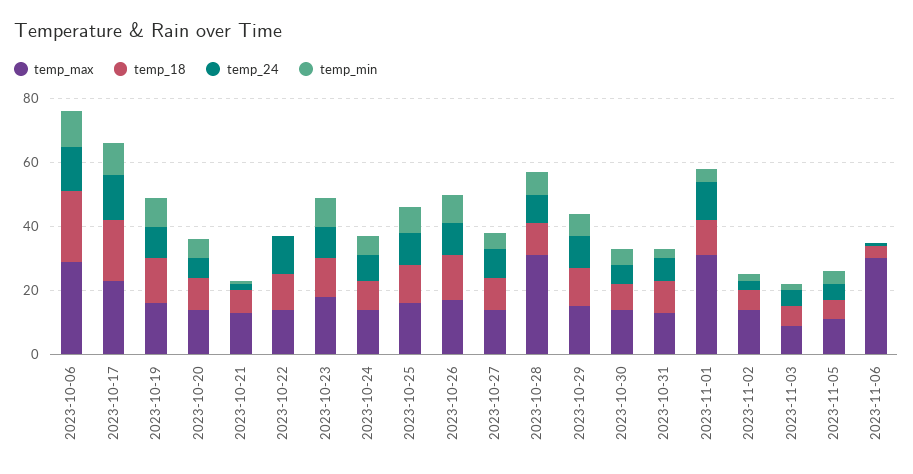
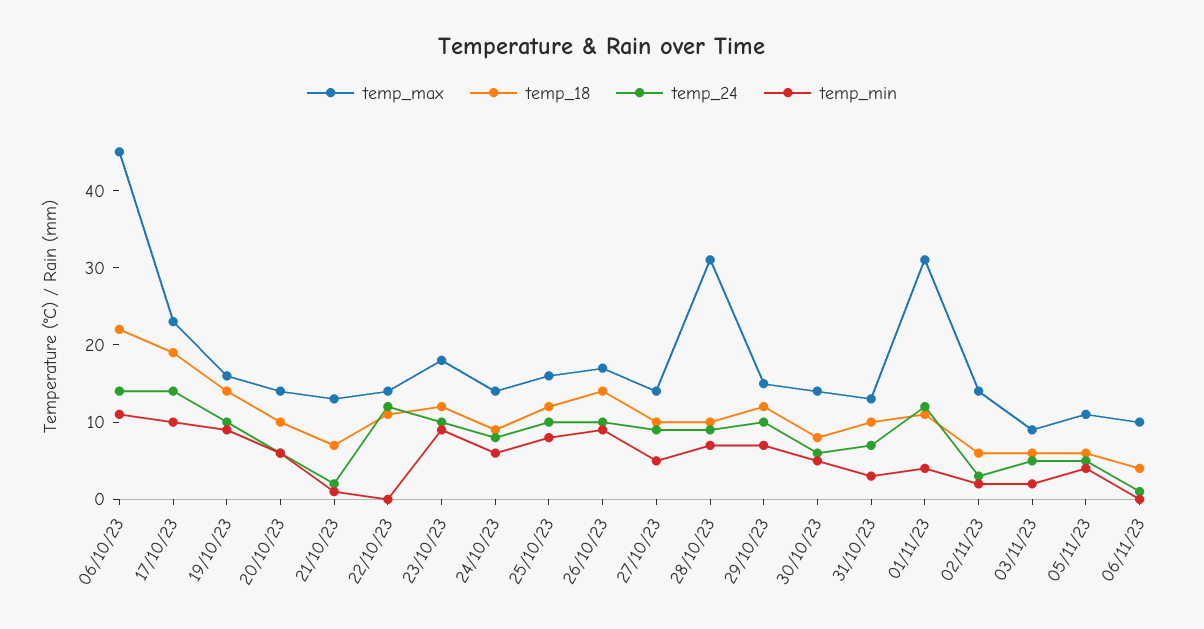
temp_max, 2023-10-06: 30 -> 45
temp_max, 2023-11-06: 30 -> 10

